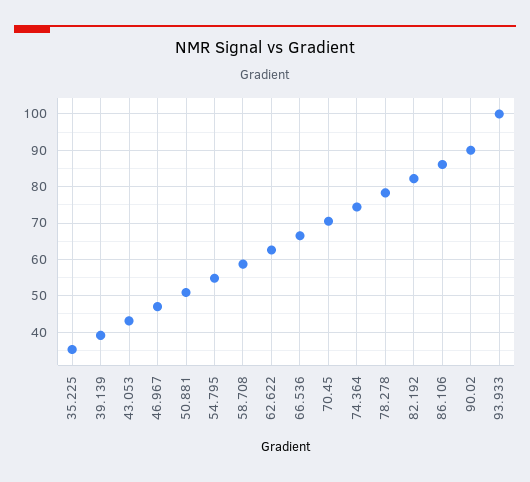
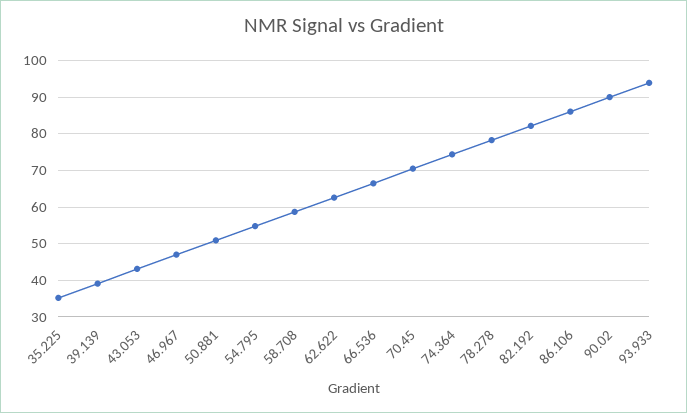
93.933: 100 -> 94

